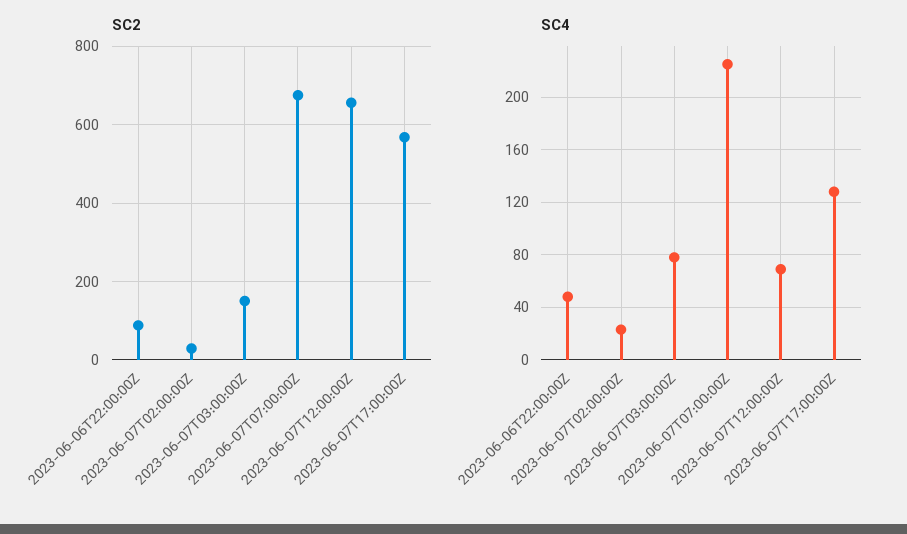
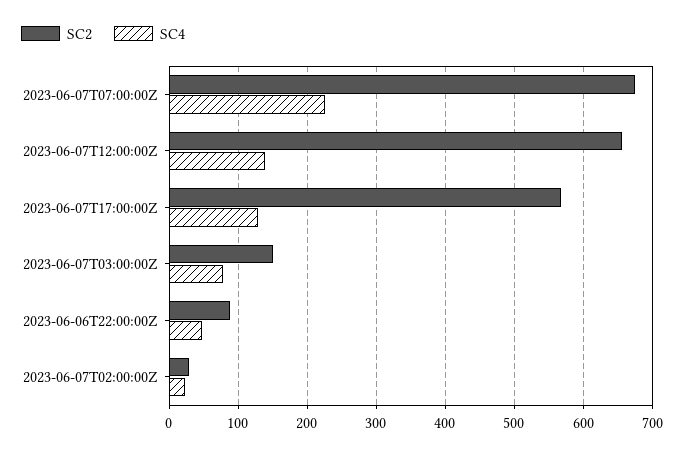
SC4, 2023-06-07T12:00:00Z: 70 -> 140

